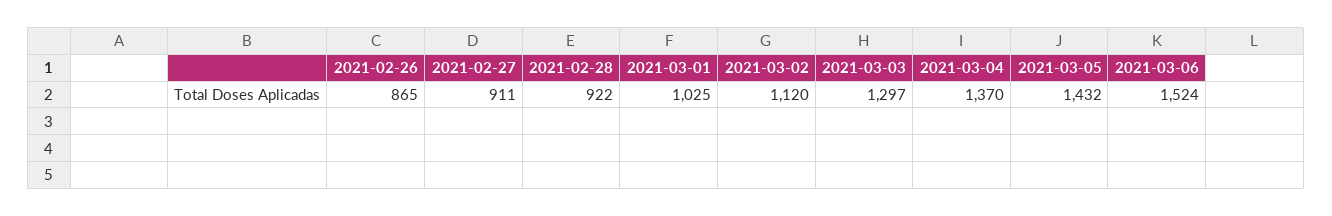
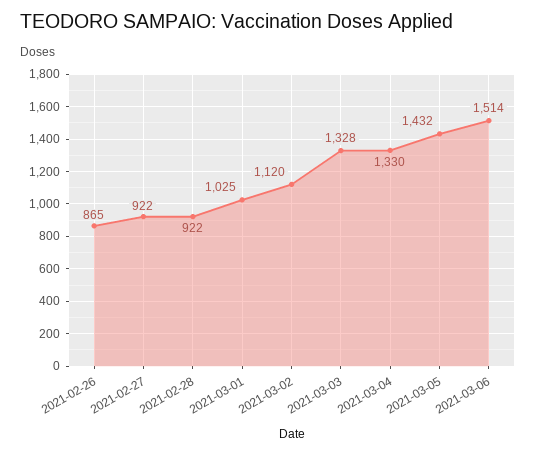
2021-02-27: 911 -> 922
2021-03-03: 1297 -> 1328
2021-03-04: 1370 -> 1330
2021-03-06: 1524 -> 1514

